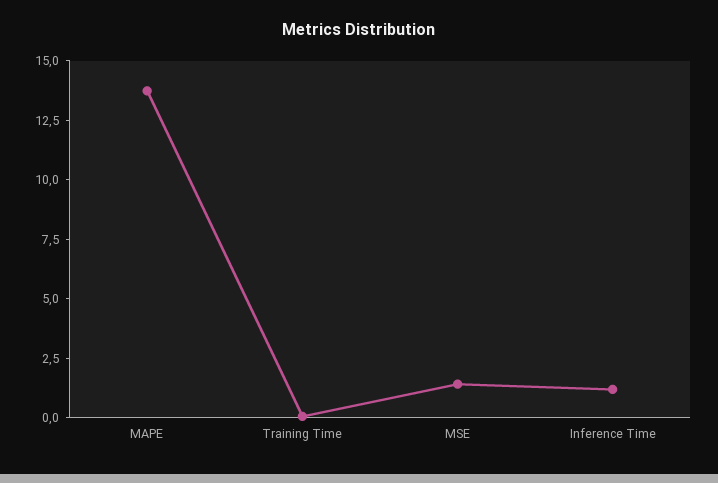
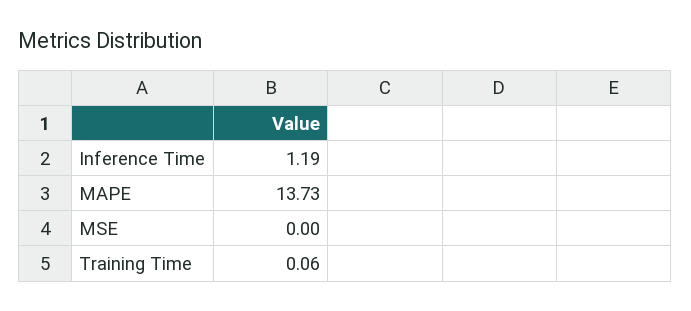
MSE: 1.5 -> 0

